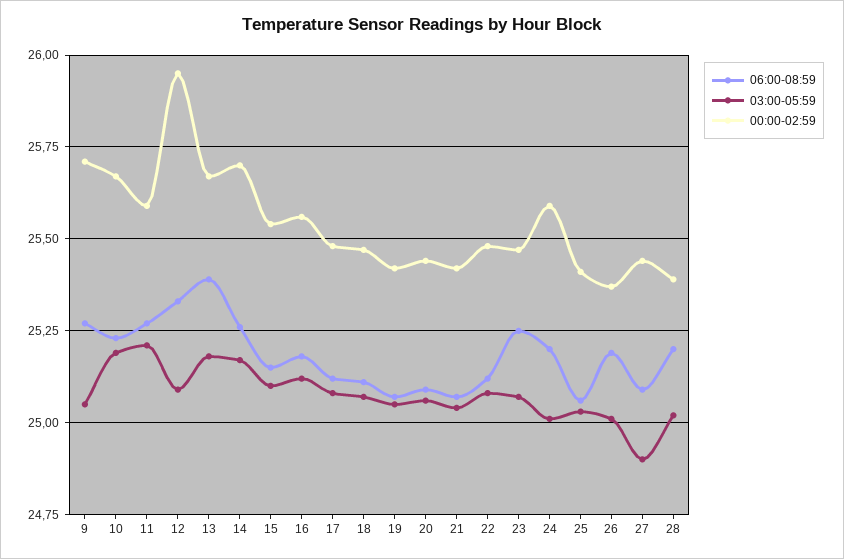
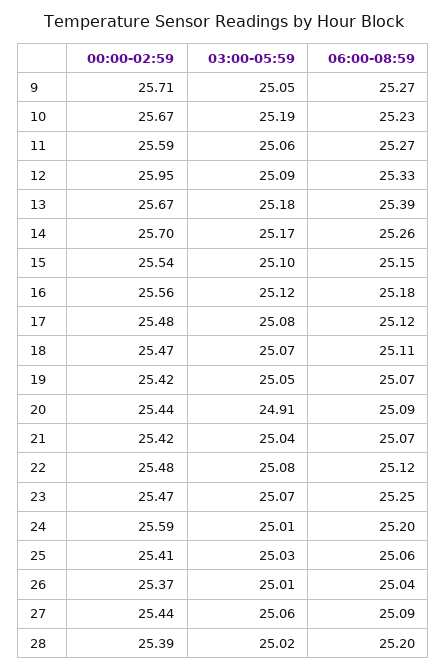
03:00-05:59, 11: 25.2 -> 25.06
03:00-05:59, 20: 25.05 -> 24.91
06:00-08:59, 26: 25.2 -> 25.04
03:00-05:59, 27: 24.9 -> 25.06

